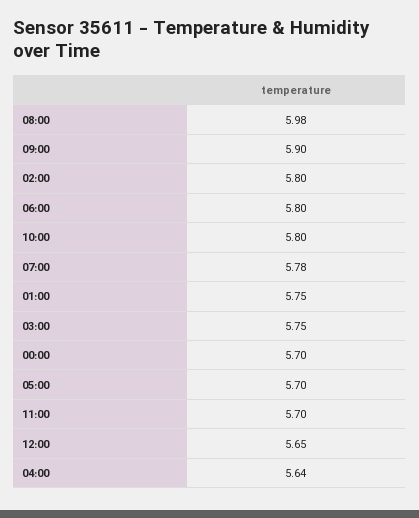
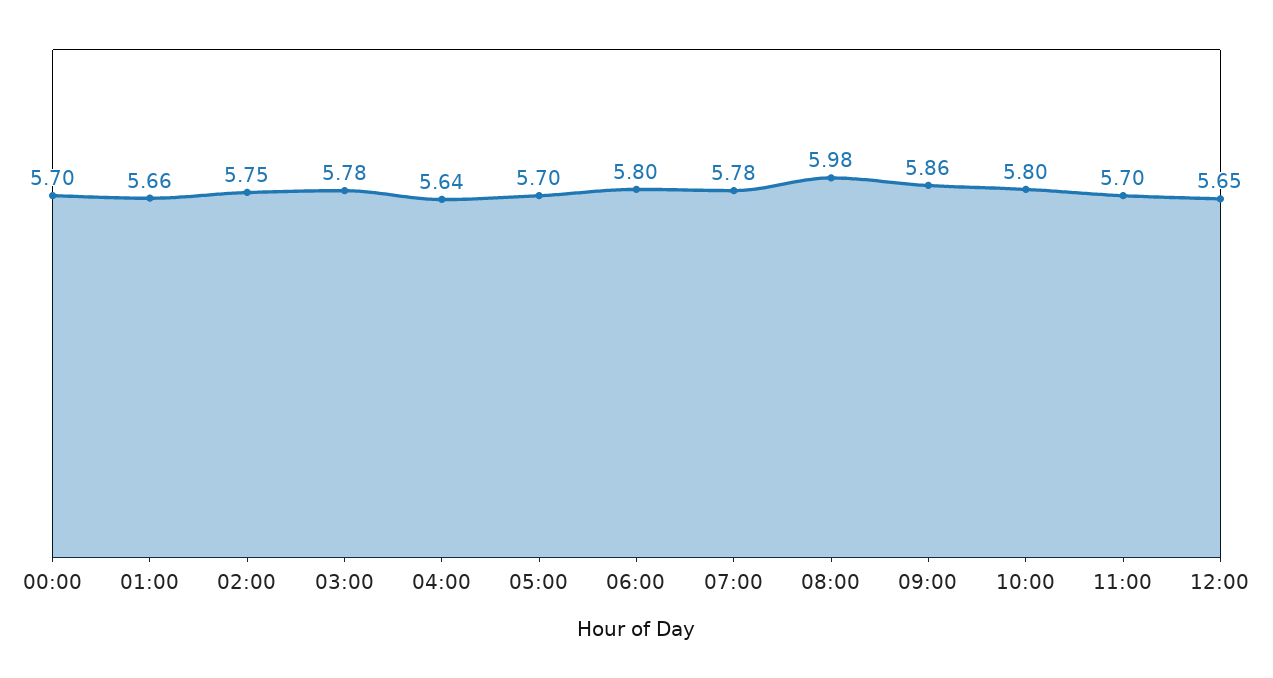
09:00: 5.9 -> 5.86
02:00: 5.8 -> 5.75
01:00: 5.75 -> 5.66
03:00: 5.75 -> 5.78

